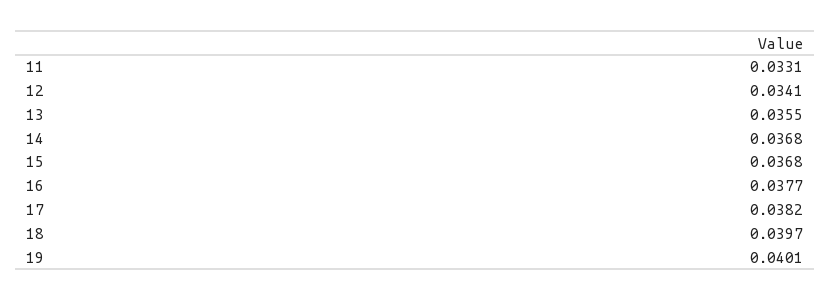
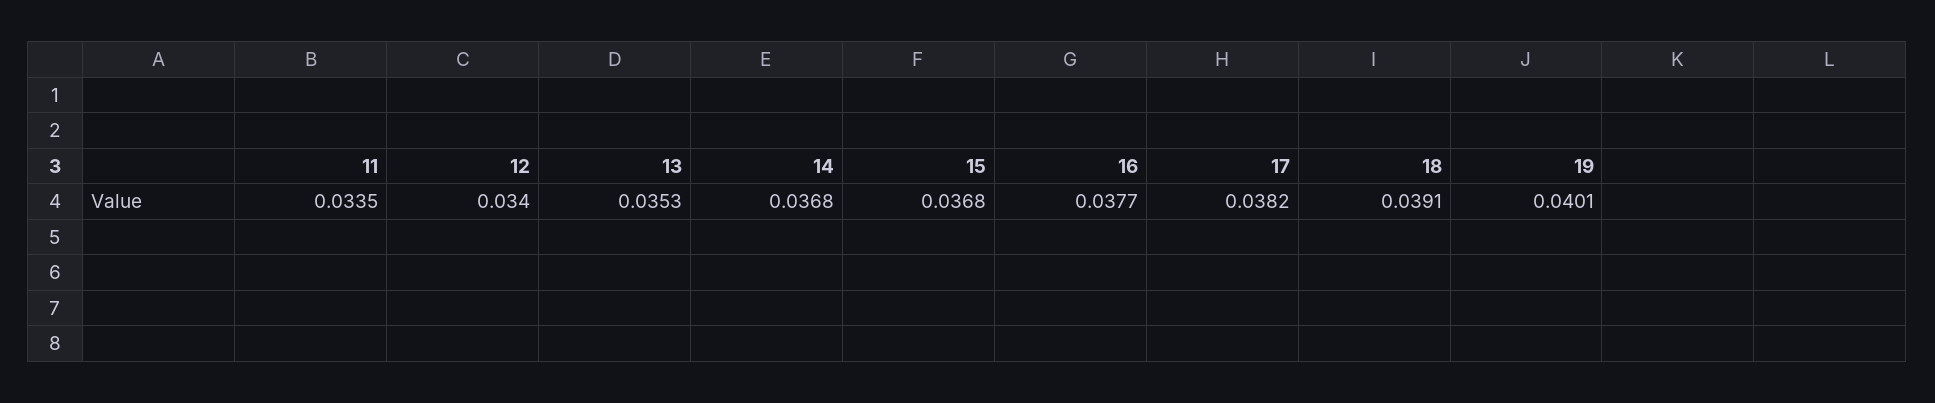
11: 0.0331 -> 0.0335
12: 0.0341 -> 0.034
13: 0.0355 -> 0.0353
18: 0.0397 -> 0.0391

